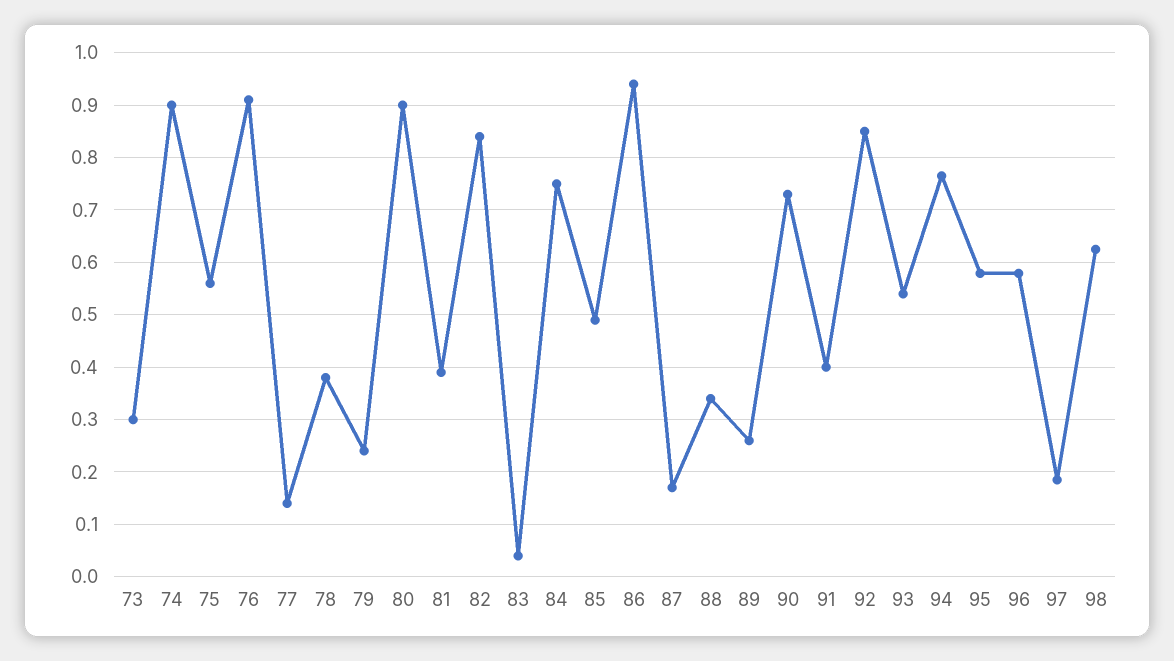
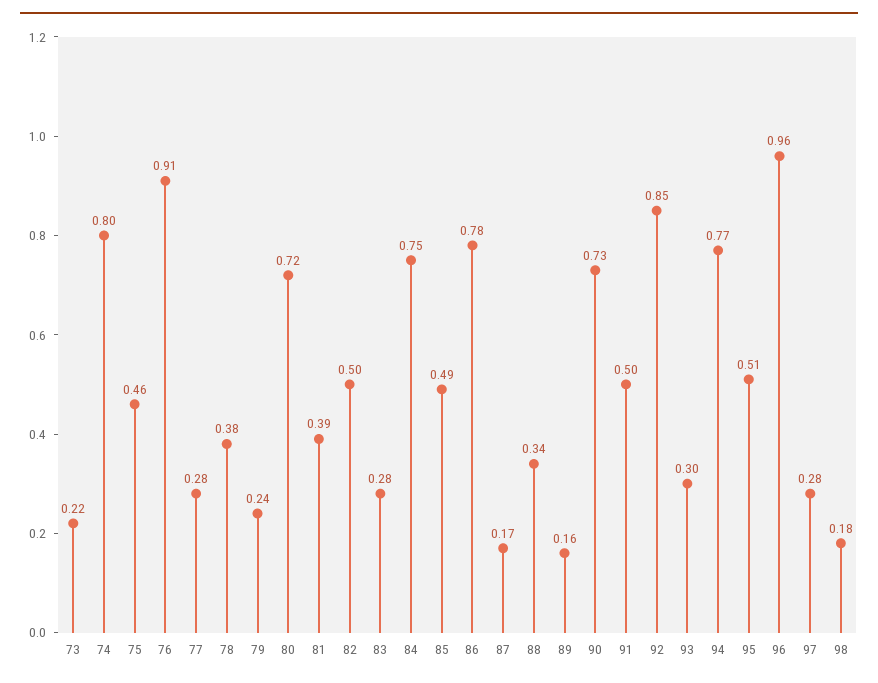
73: 0.3 -> 0.22
74: 0.9 -> 0.8
75: 0.56 -> 0.46
77: 0.14 -> 0.28
80: 0.9 -> 0.72
82: 0.84 -> 0.5
83: 0.04 -> 0.28
86: 0.94 -> 0.78
89: 0.26 -> 0.16
91: 0.4 -> 0.5
93: 0.54 -> 0.3
95: 0.58 -> 0.51
96: 0.58 -> 0.96
97: 0.18 -> 0.28
98: 0.62 -> 0.18

